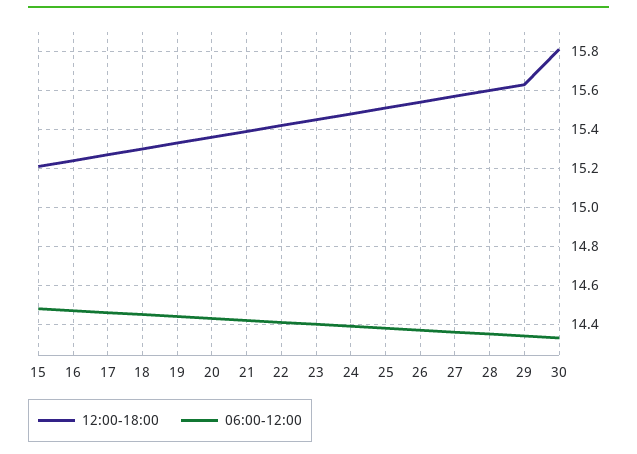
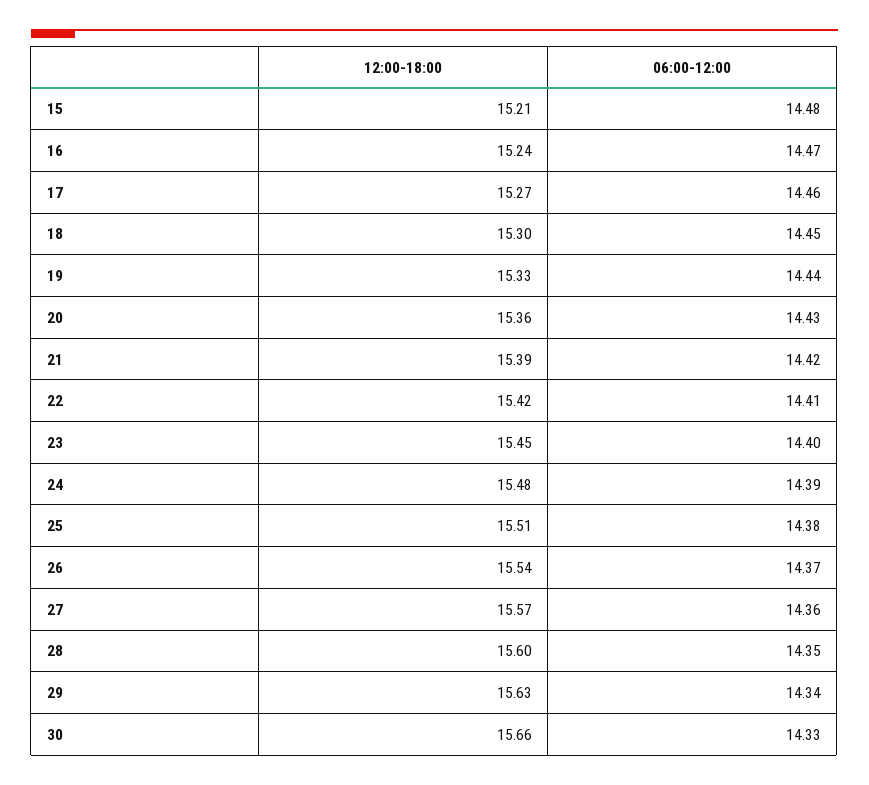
12:00-18:00, 30: 15.8 -> 15.66

